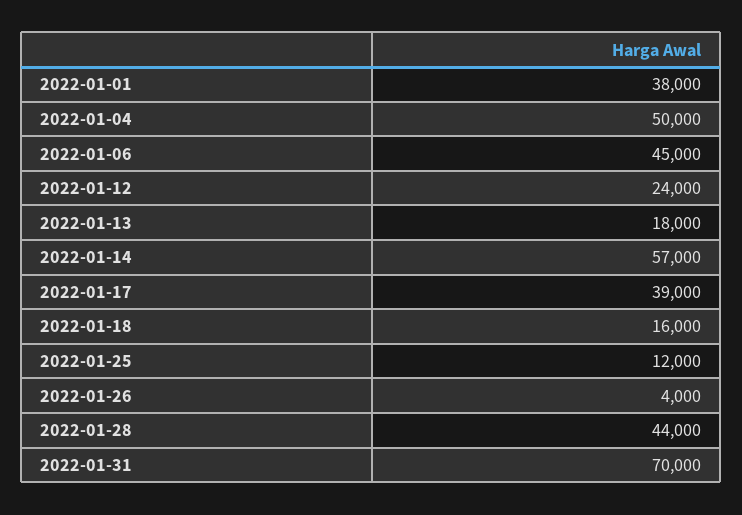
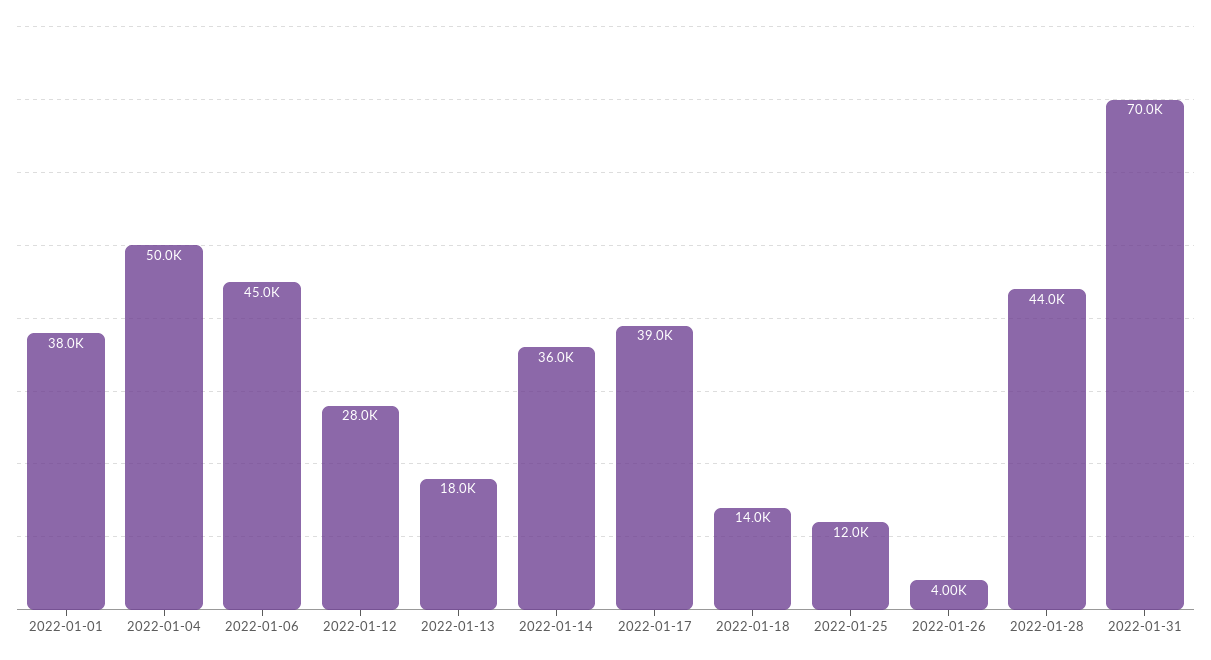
2022-01-12: 24000 -> 28000
2022-01-14: 57000 -> 36000
2022-01-18: 16000 -> 14000

